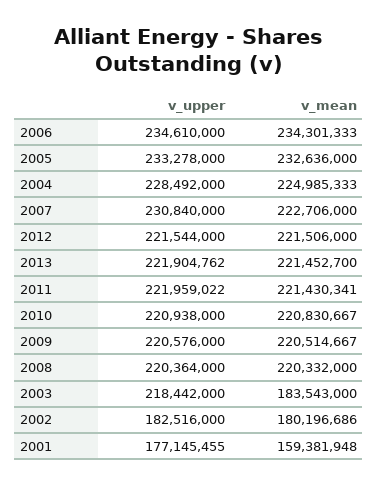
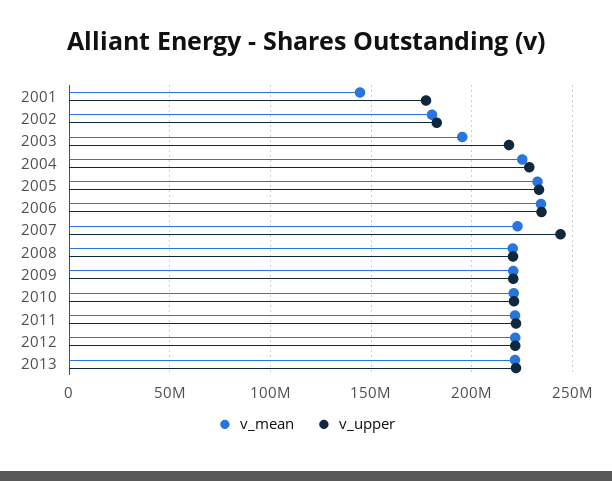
v_upper, 2007: 230840000 -> 245000000
v_mean, 2003: 183543000 -> 195000000
v_mean, 2001: 159381948 -> 145000000

